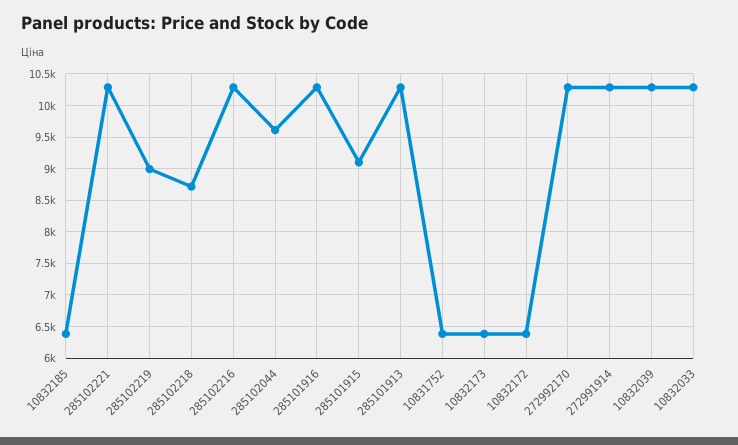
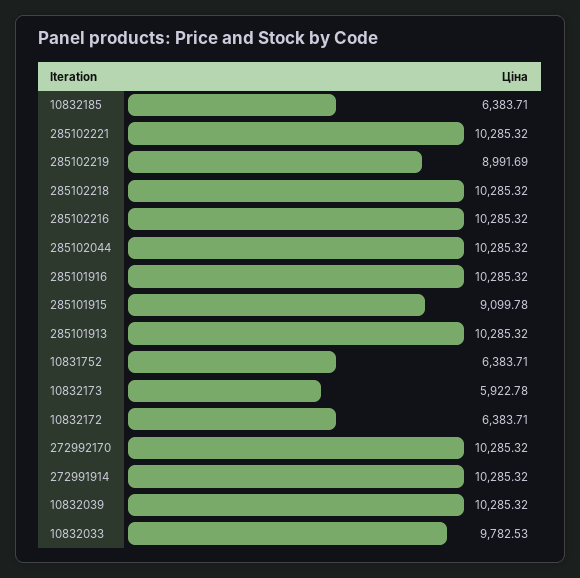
285102218: 8700 -> 10285.32
285102044: 9600 -> 10285.32
10832173: 6400 -> 5922.78
10832033: 10300 -> 9782.53

